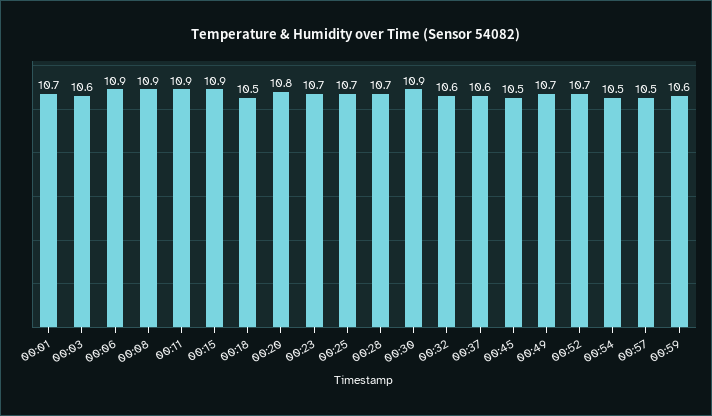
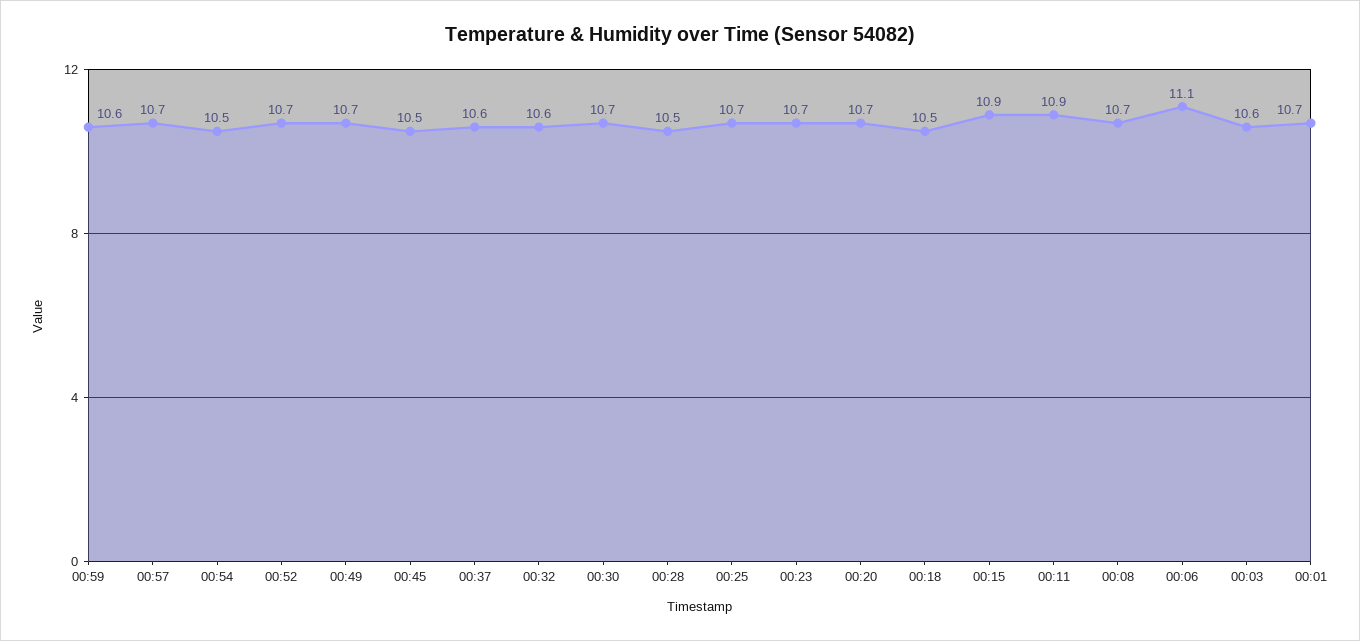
00:06: 10.9 -> 11.1
00:08: 10.9 -> 10.7
00:20: 10.8 -> 10.7
00:28: 10.7 -> 10.5
00:30: 10.9 -> 10.7
00:57: 10.5 -> 10.7

